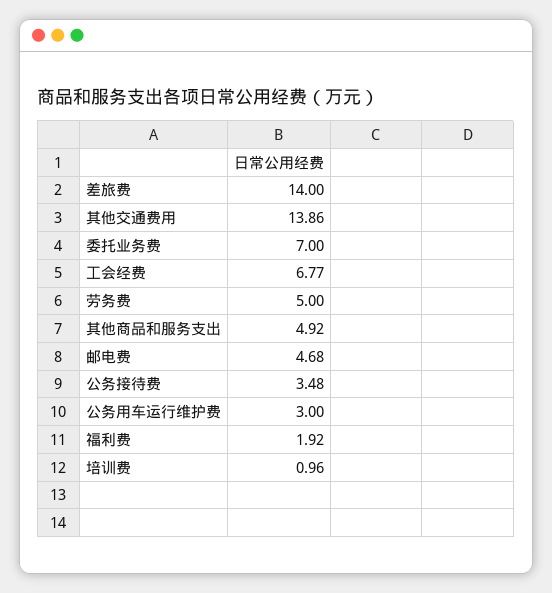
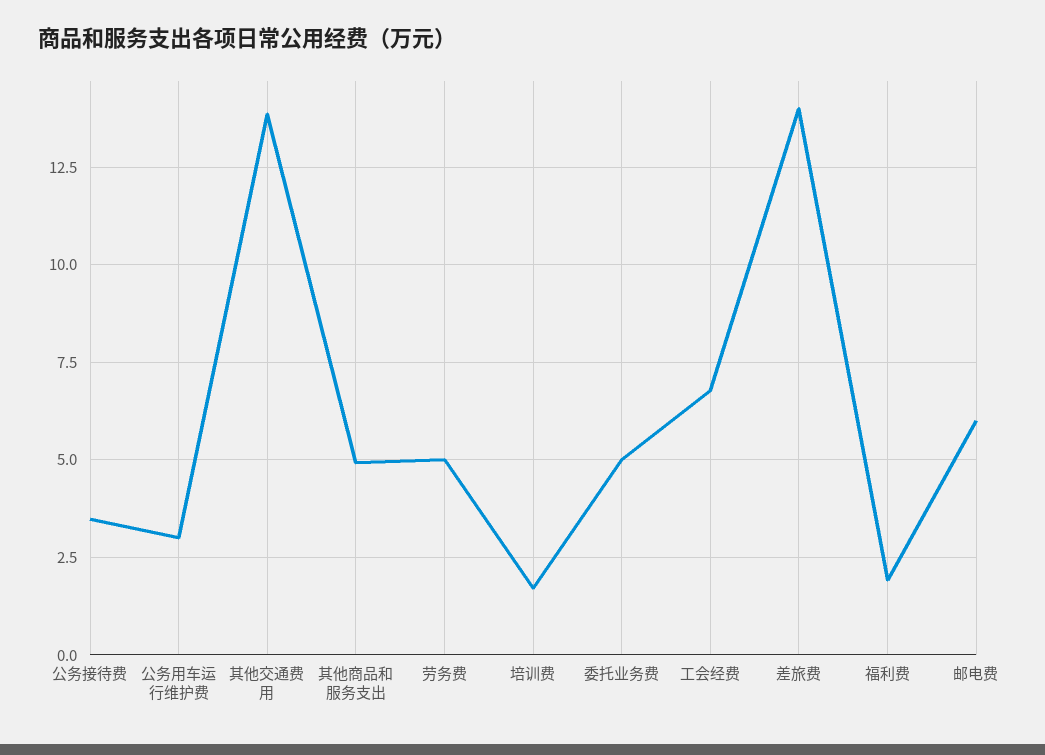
委托业务费: 7 -> 5
邮电费: 4.68 -> 6
培训费: 0.96 -> 1.75

